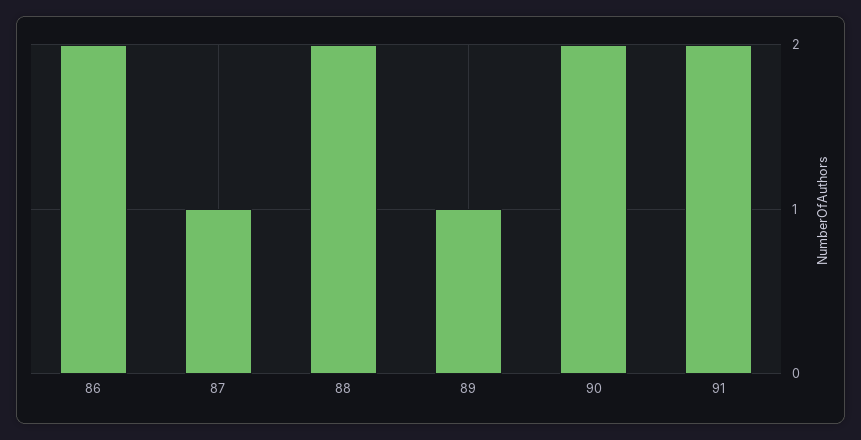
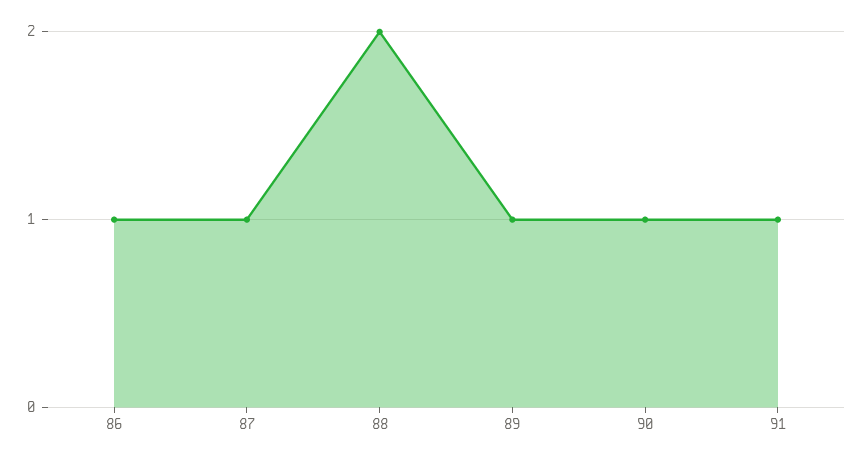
86: 2 -> 1
90: 2 -> 1
91: 2 -> 1

